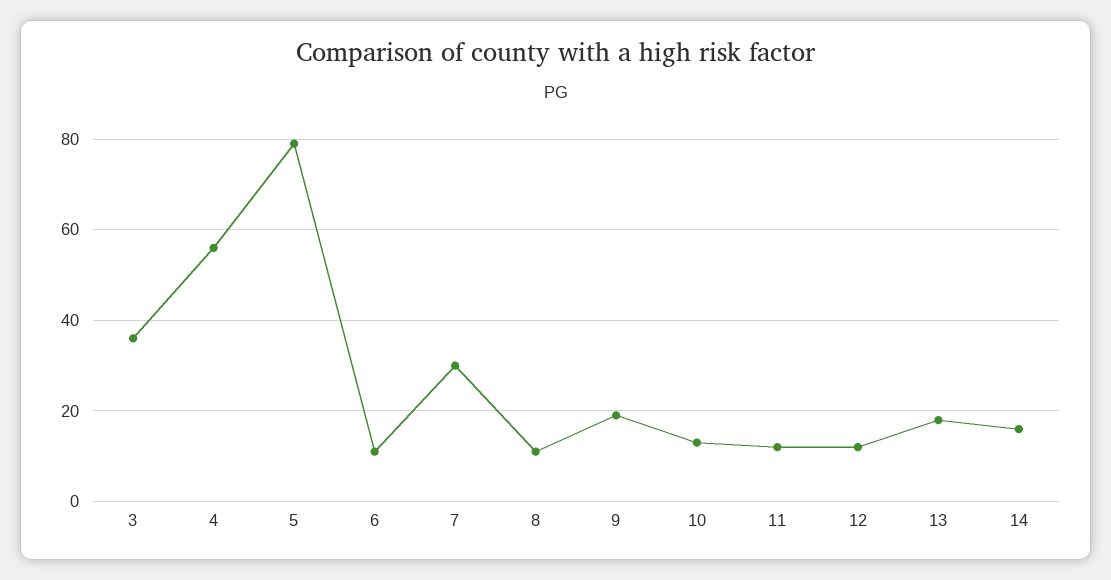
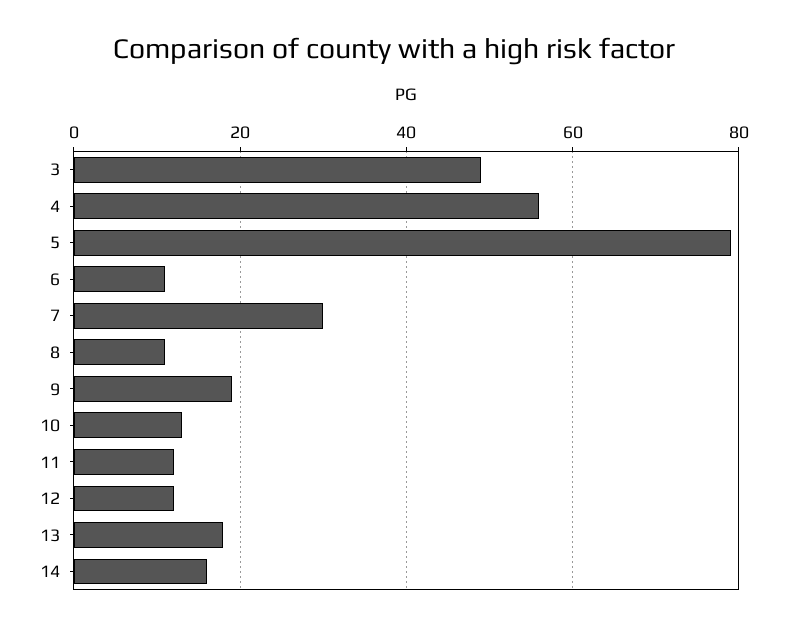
3: 35 -> 50

